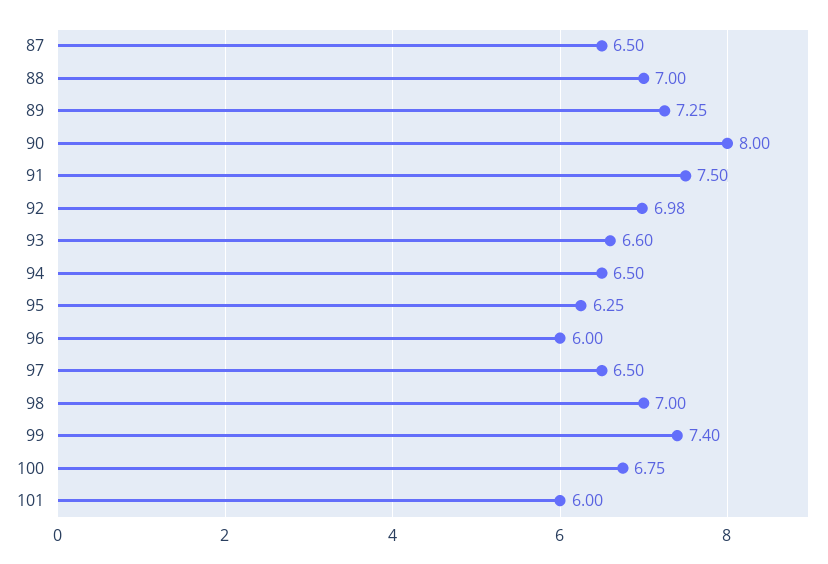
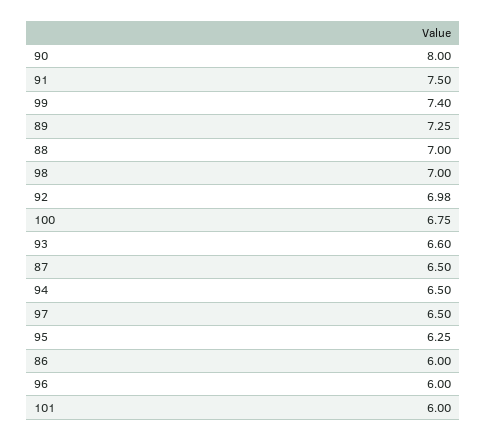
86: none -> 6

